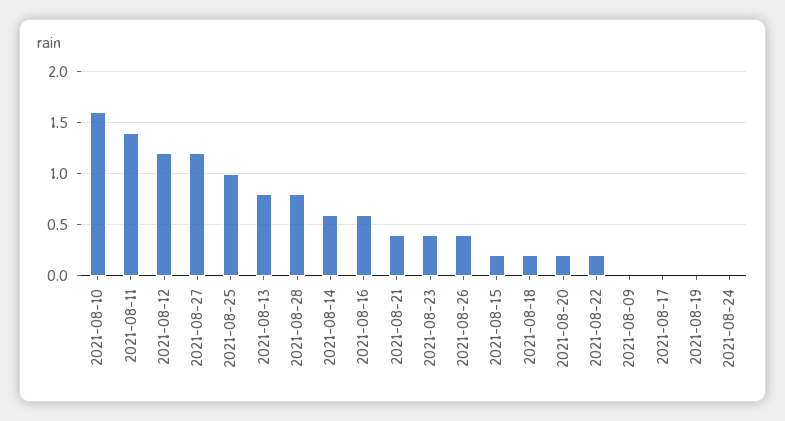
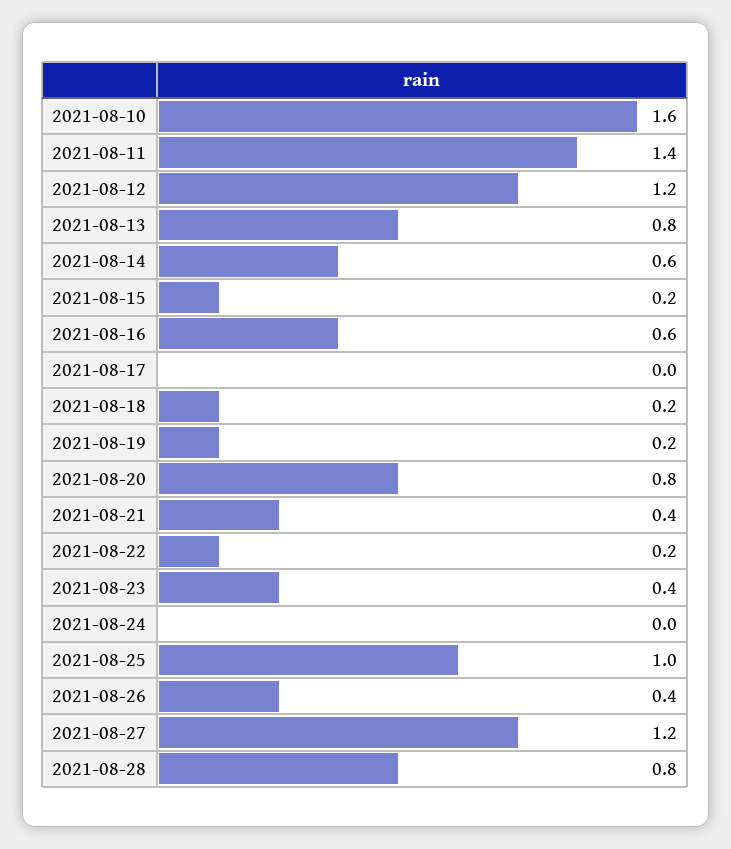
2021-08-20: 0.2 -> 0.8
2021-08-09: 0 -> none
2021-08-19: 0 -> 0.2

